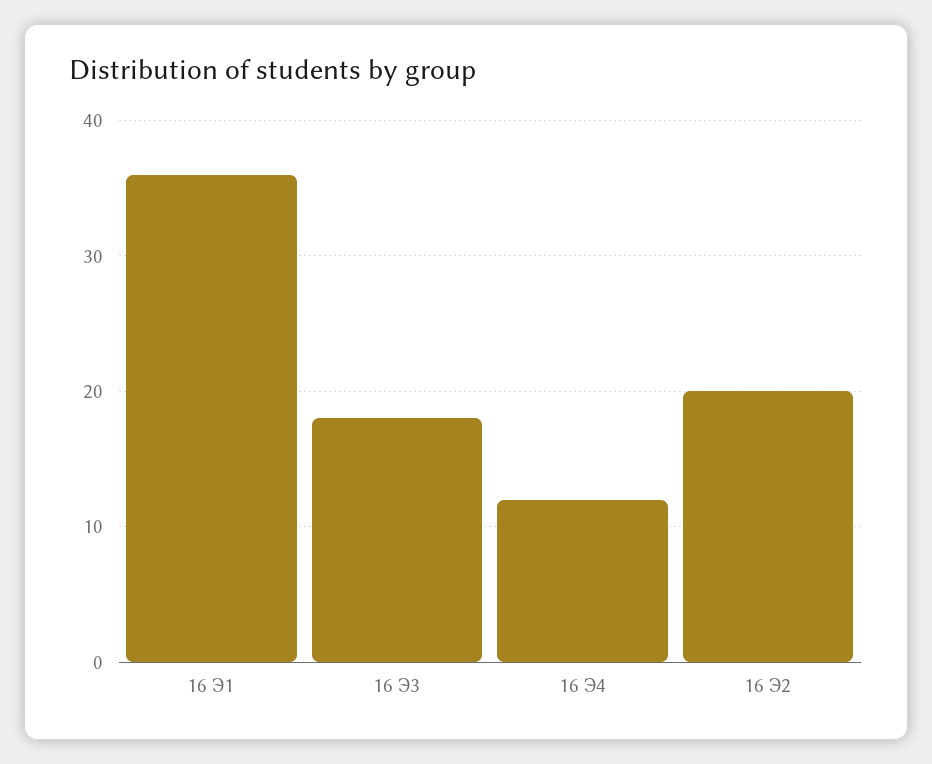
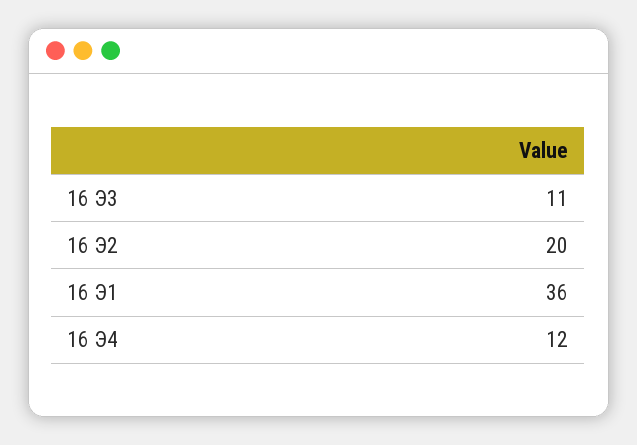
16 Э3: 18 -> 11

